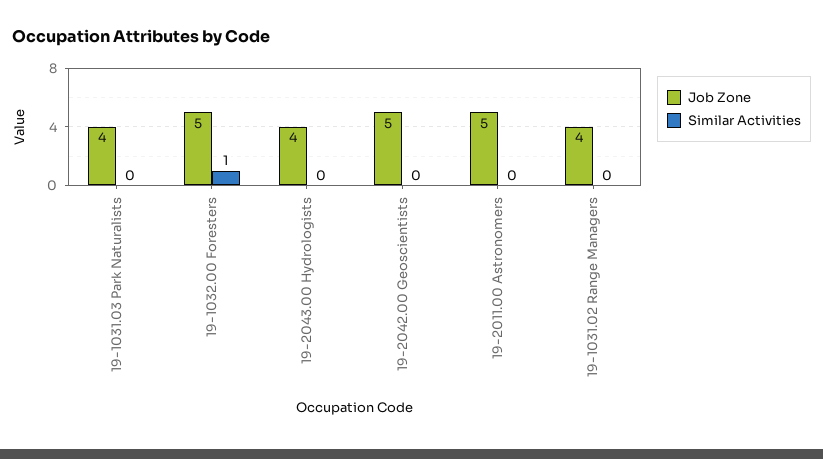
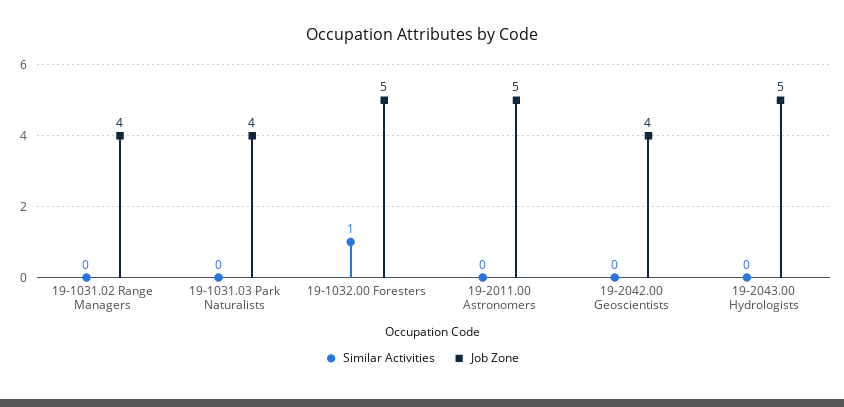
Job Zone, 19-2043.00 Hydrologists: 4 -> 5
Job Zone, 19-2042.00 Geoscientists: 5 -> 4

